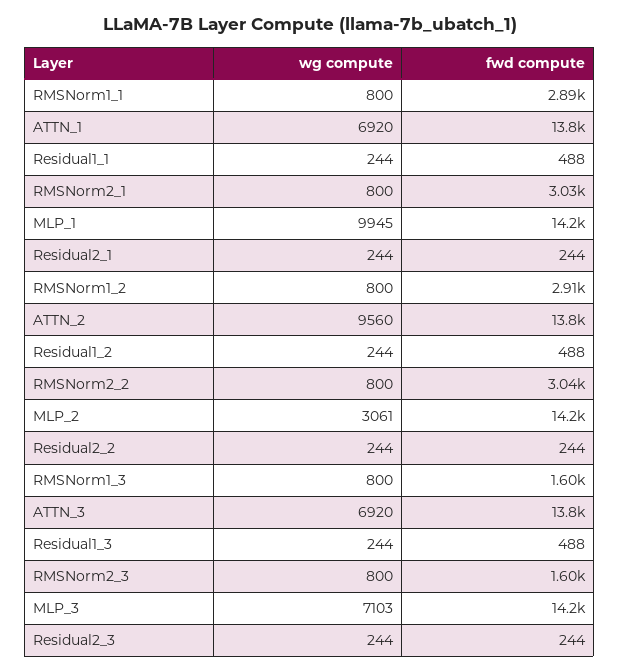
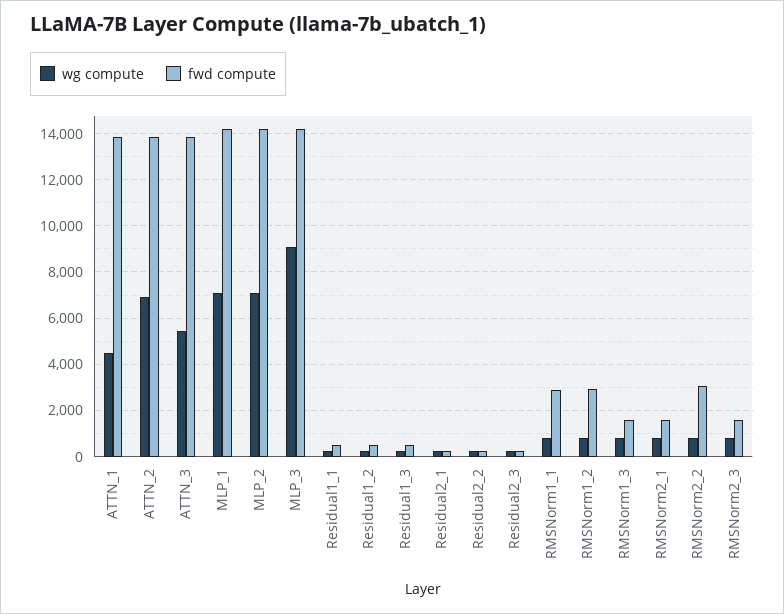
wg compute, ATTN_1: 6920 -> 4500
fwd compute, RMSNorm2_1: 3030 -> 1500
wg compute, MLP_1: 9945 -> 7000
wg compute, ATTN_2: 9560 -> 7000
wg compute, MLP_2: 3061 -> 7000
wg compute, ATTN_3: 6920 -> 5500
wg compute, MLP_3: 7103 -> 9000

